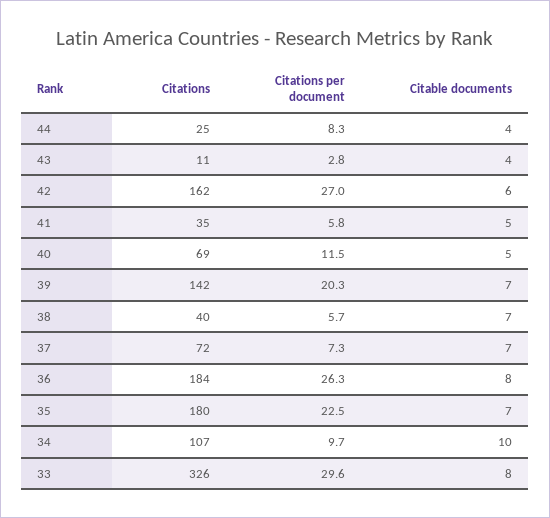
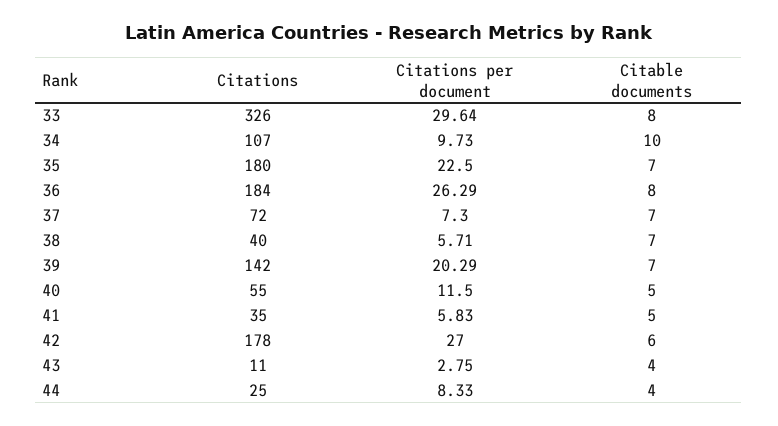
Citations, 42: 162 -> 178
Citations, 40: 69 -> 55

